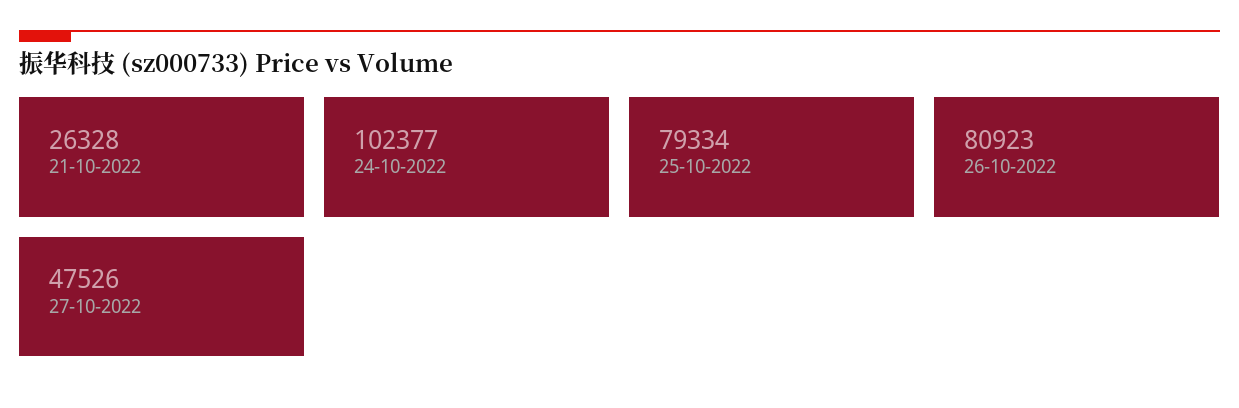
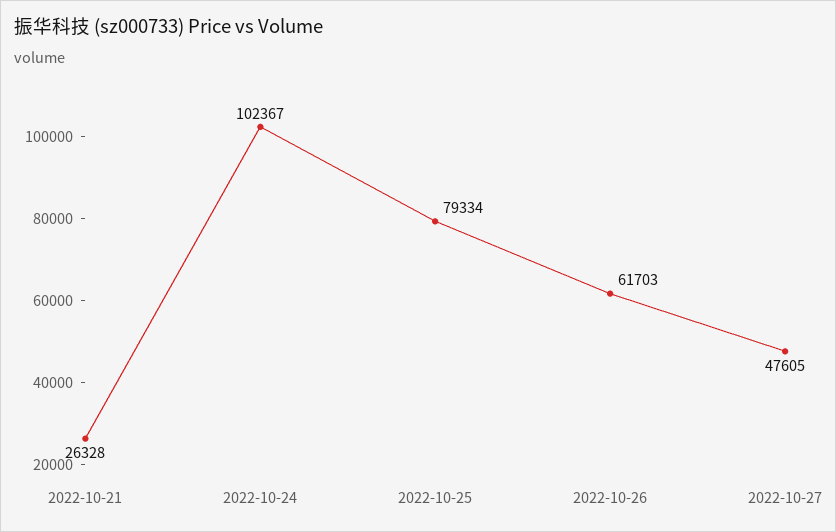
24-10-2022: 102377 -> 102367
26-10-2022: 80923 -> 61703
27-10-2022: 47526 -> 47605

